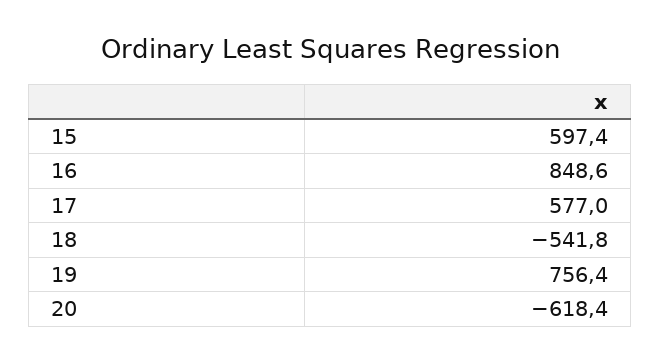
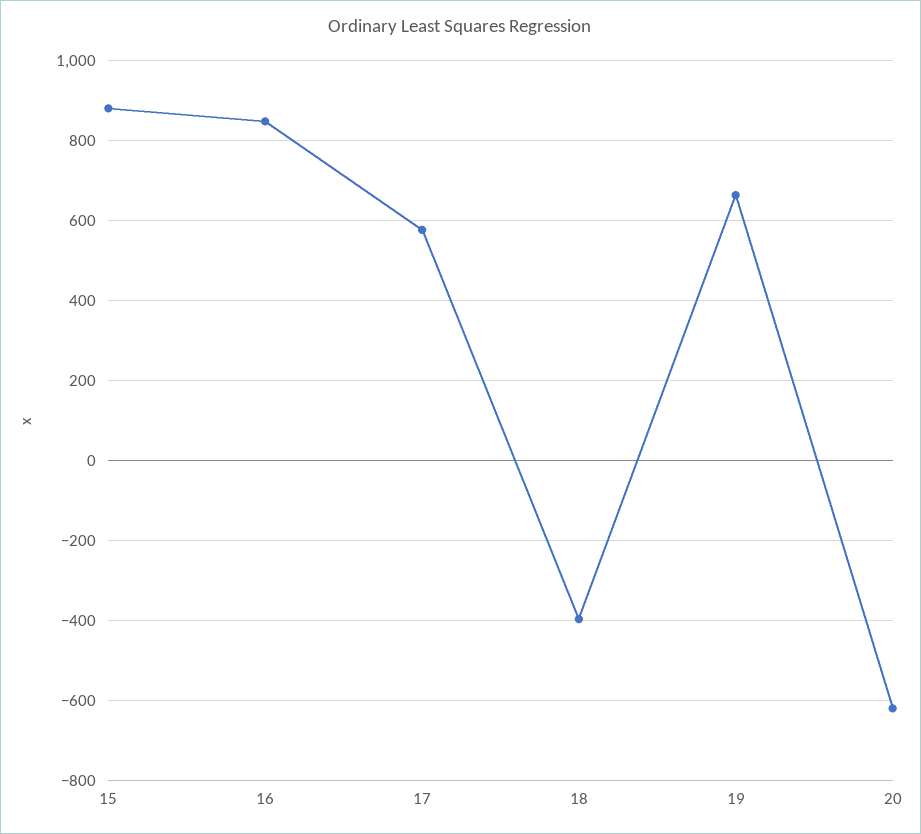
15: 597.4 -> 880
18: -541.8 -> -400
19: 756.4 -> 660

